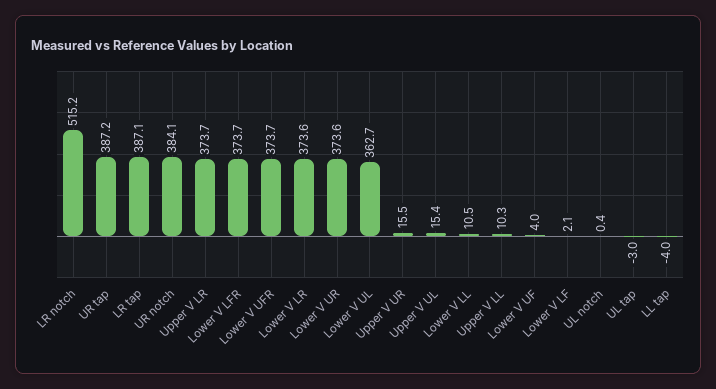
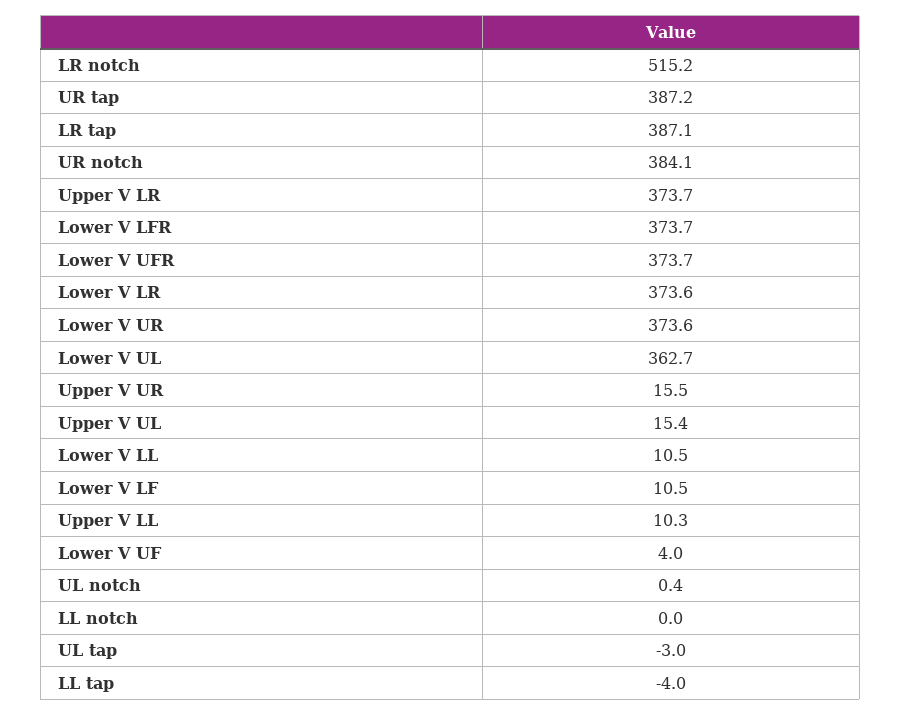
Lower V LF: 2.1 -> 10.5
LL notch: none -> 0

